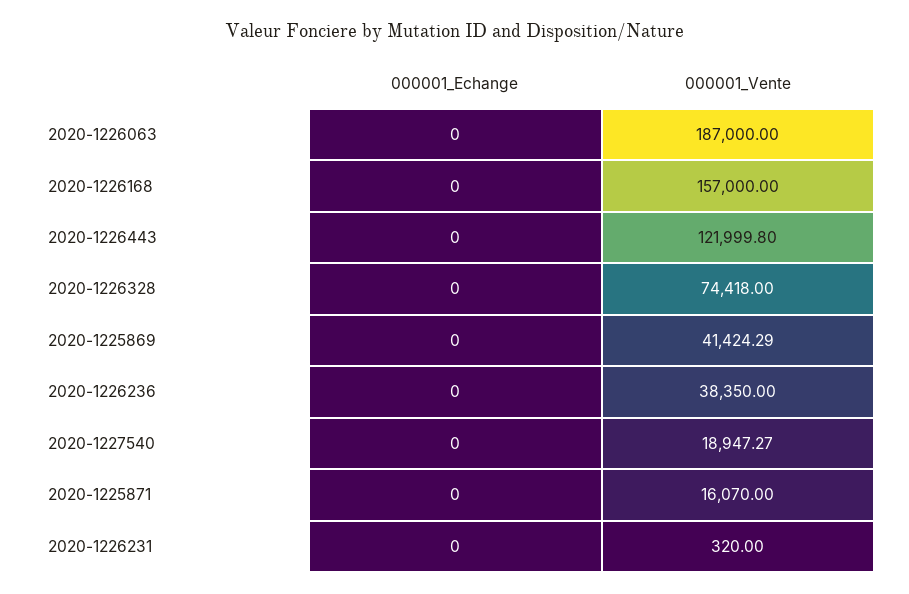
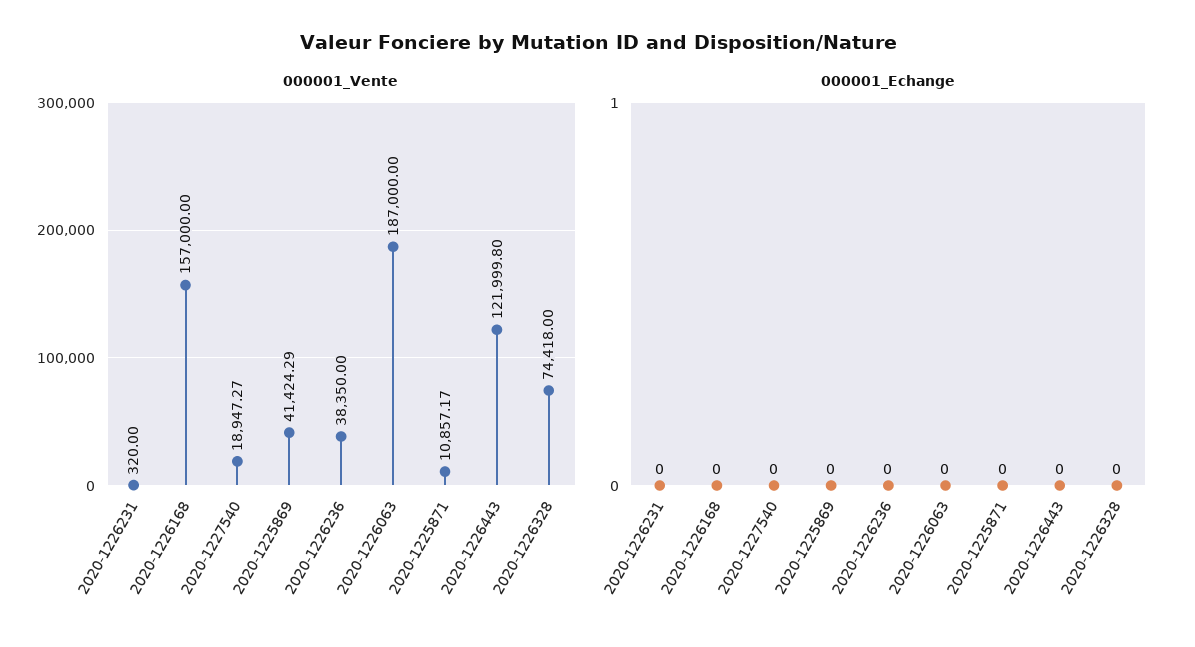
000001_Vente, 2020-1225871: 16070 -> 10857.17

